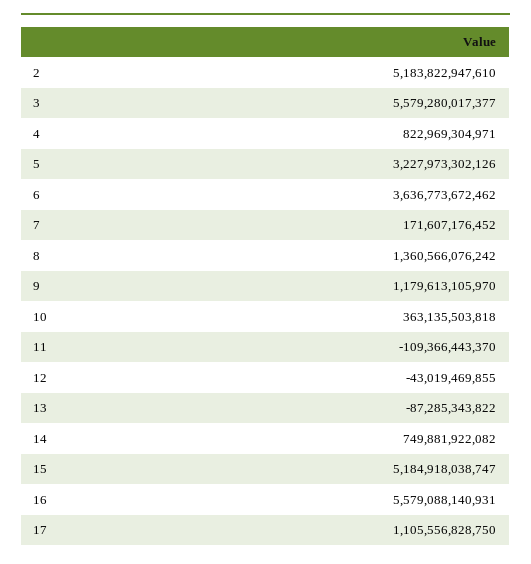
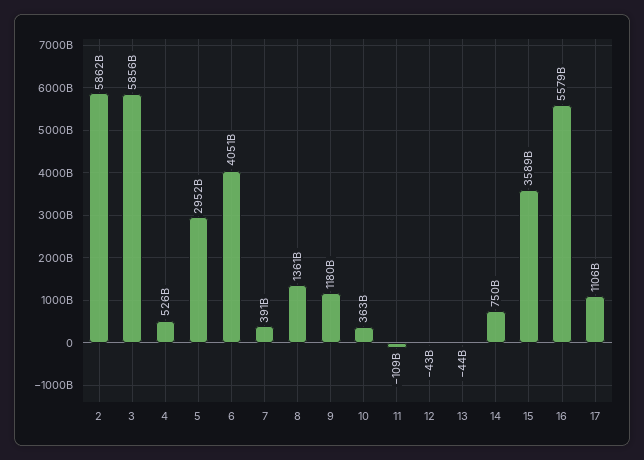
2: 5183822947610 -> 5862000000000
3: 5579280017377 -> 5856000000000
4: 822969304971 -> 526000000000
5: 3227973302126 -> 2952000000000
6: 3636773672462 -> 4051000000000
7: 171607176452 -> 391000000000
13: -87285343822 -> -44000000000
15: 5184918038747 -> 3589000000000

